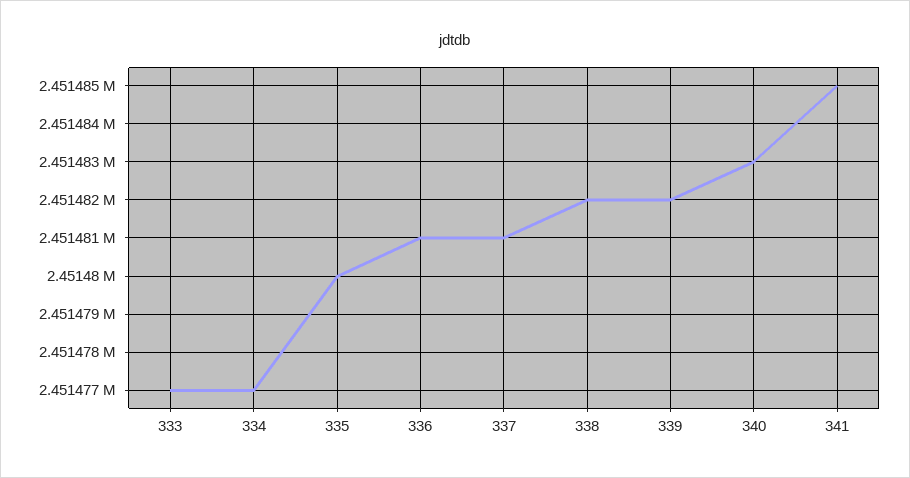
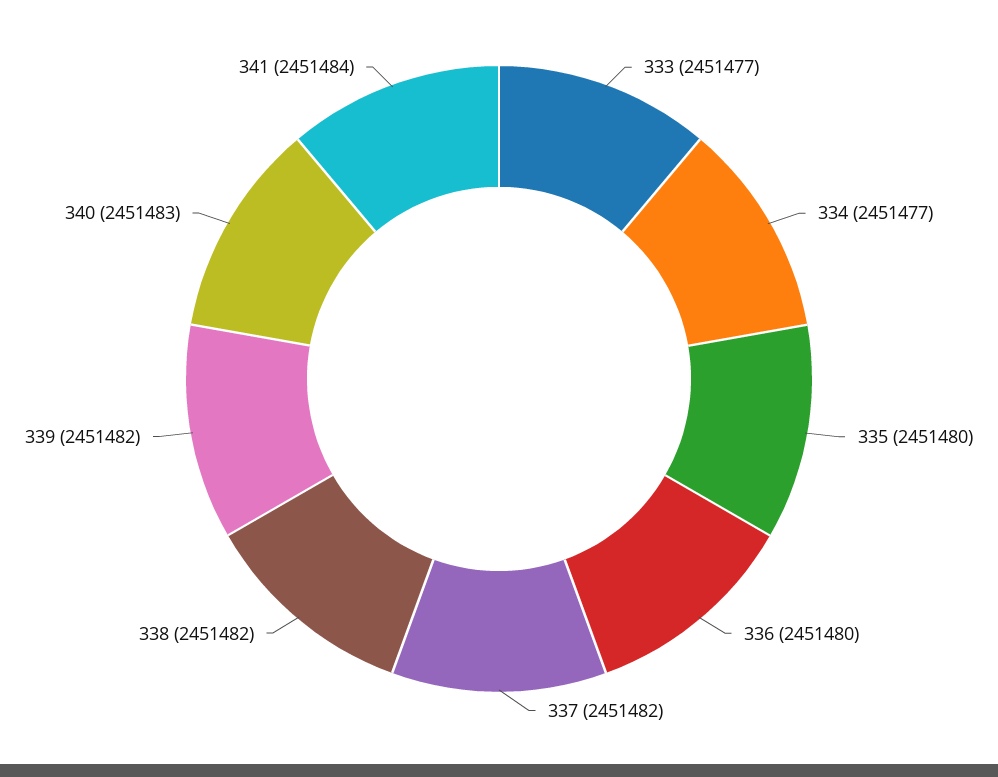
336: 2451481 -> 2451480
337: 2451481 -> 2451482
341: 2451485 -> 2451484

